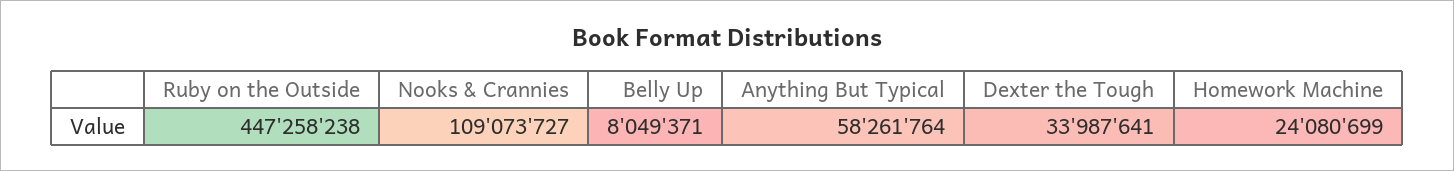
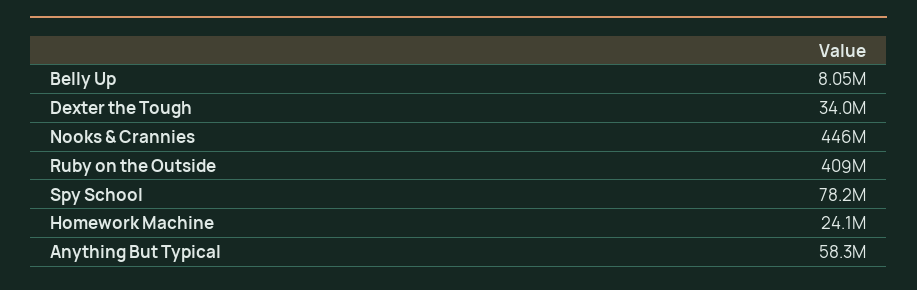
Ruby on the Outside: 447258238 -> 409000000
Nooks & Crannies: 109073727 -> 446000000
Spy School: none -> 78200000

